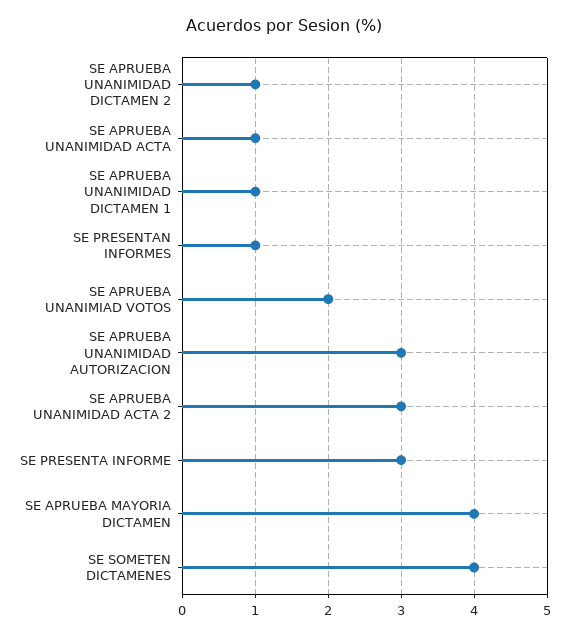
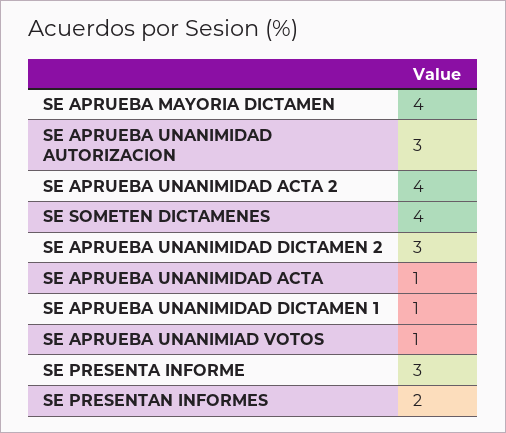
SE APRUEBA UNANIMIDAD DICTAMEN 2: 1 -> 3
SE PRESENTAN INFORMES: 1 -> 2
SE APRUEBA UNANIMIAD VOTOS: 2 -> 1
SE APRUEBA UNANIMIDAD ACTA 2: 3 -> 4

